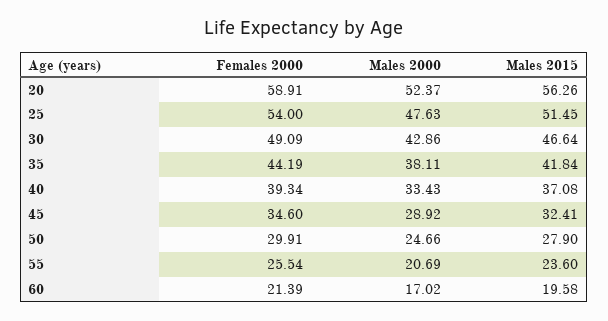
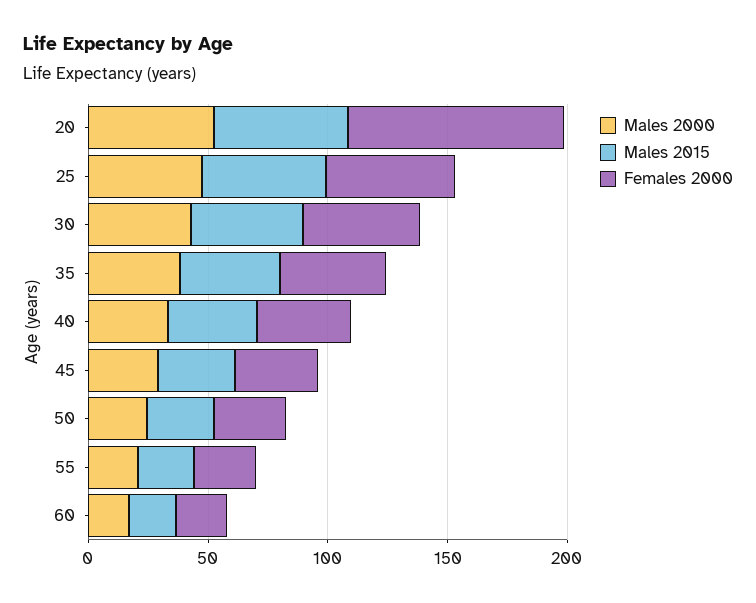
Females 2000, 20: 58.91 -> 90

